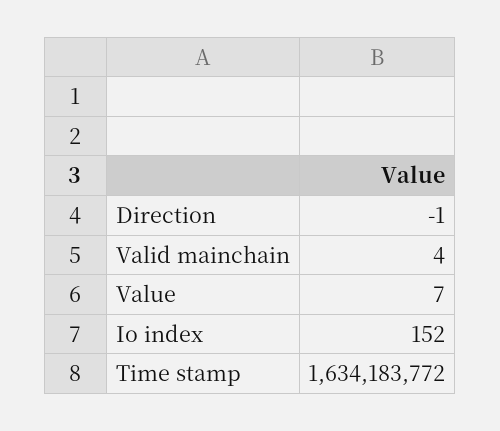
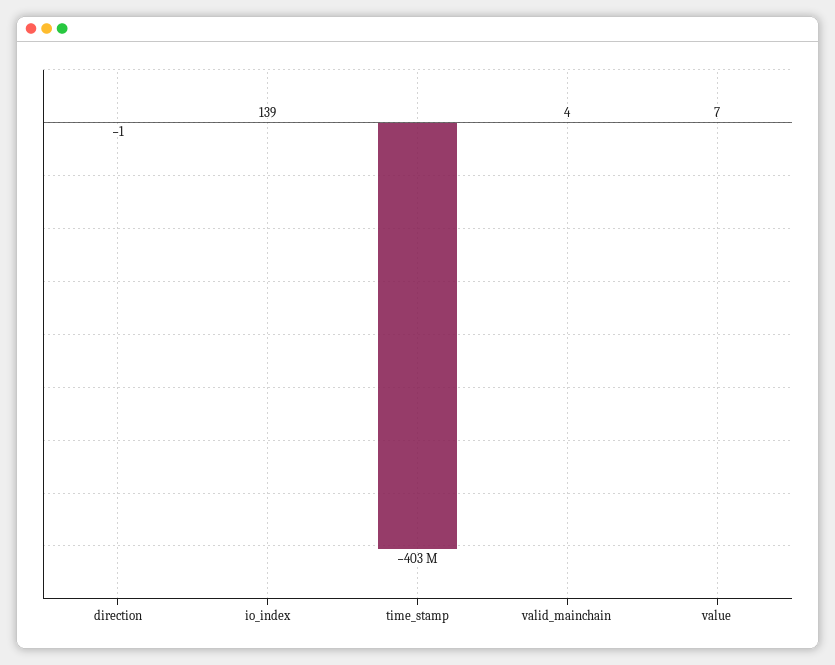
Io index: 152 -> 139
Time stamp: 1634183772 -> -403000000

